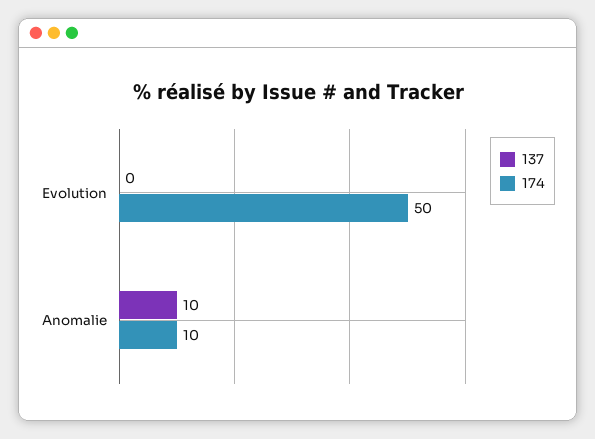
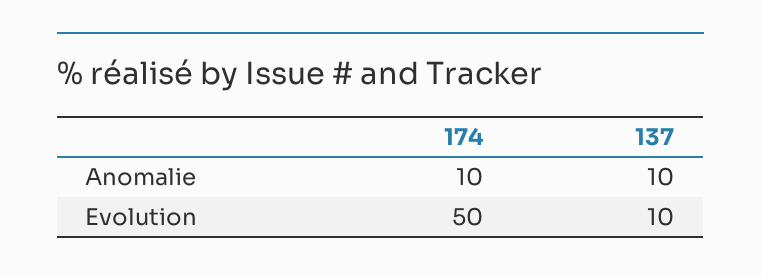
137, Evolution: 0 -> 10

